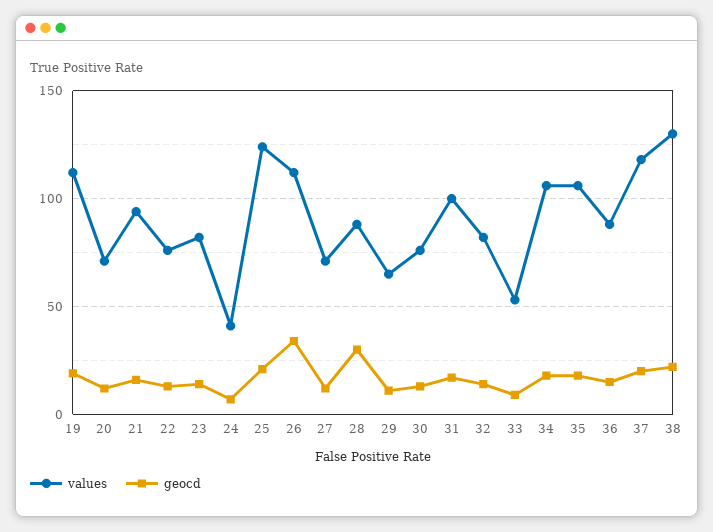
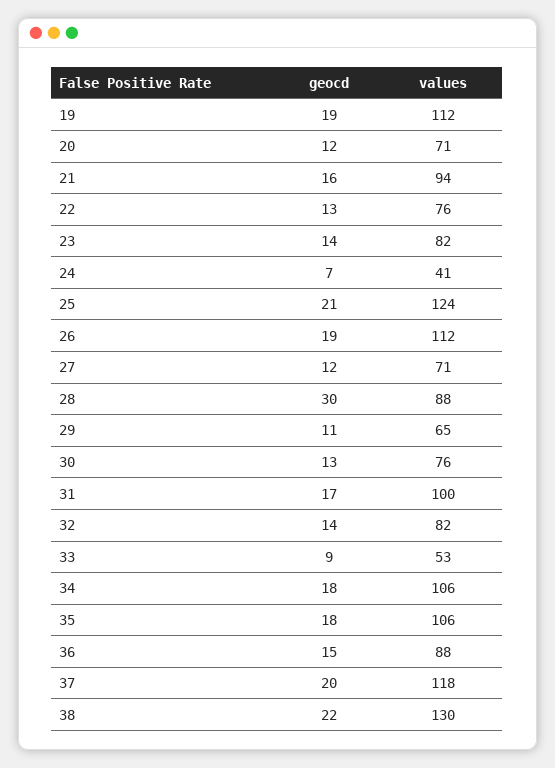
geocd, 26: 35 -> 19

